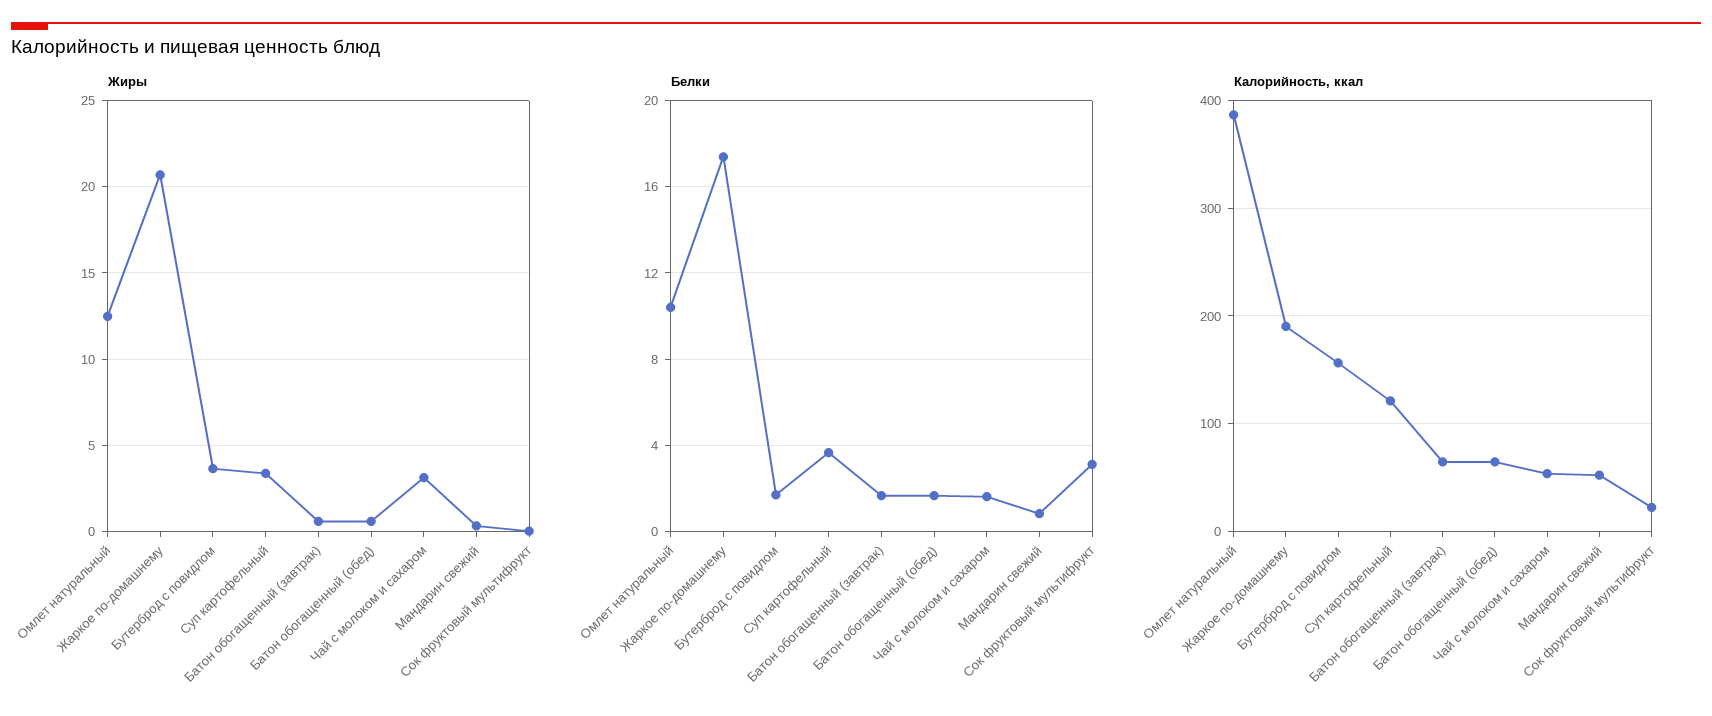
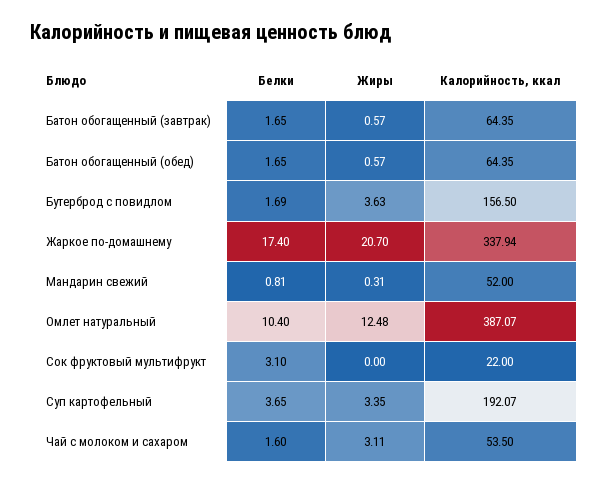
Калорийность, ккал, Жаркое по-домашнему: 190 -> 337.94
Калорийность, ккал, Суп картофельный: 120 -> 192.07

